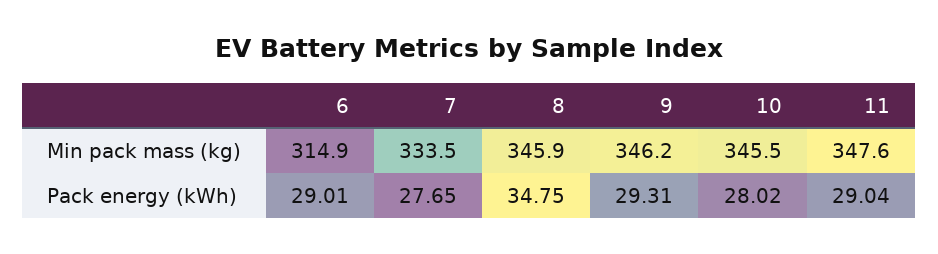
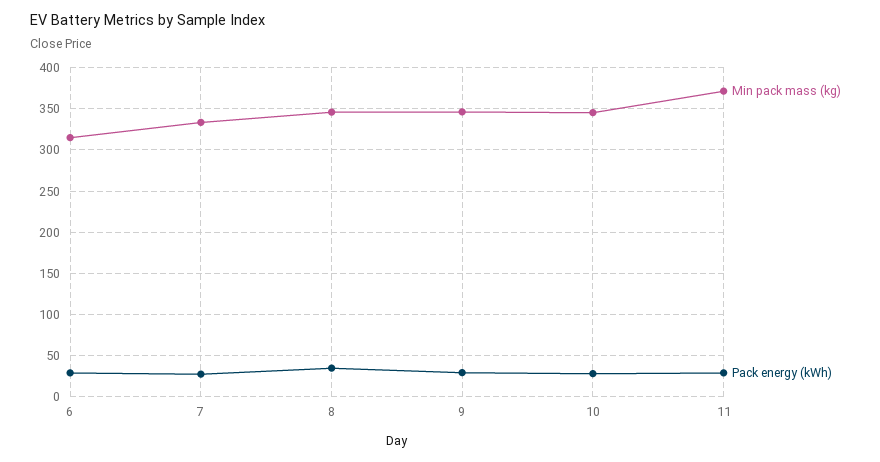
Min pack mass (kg), 11: 347.6 -> 370

